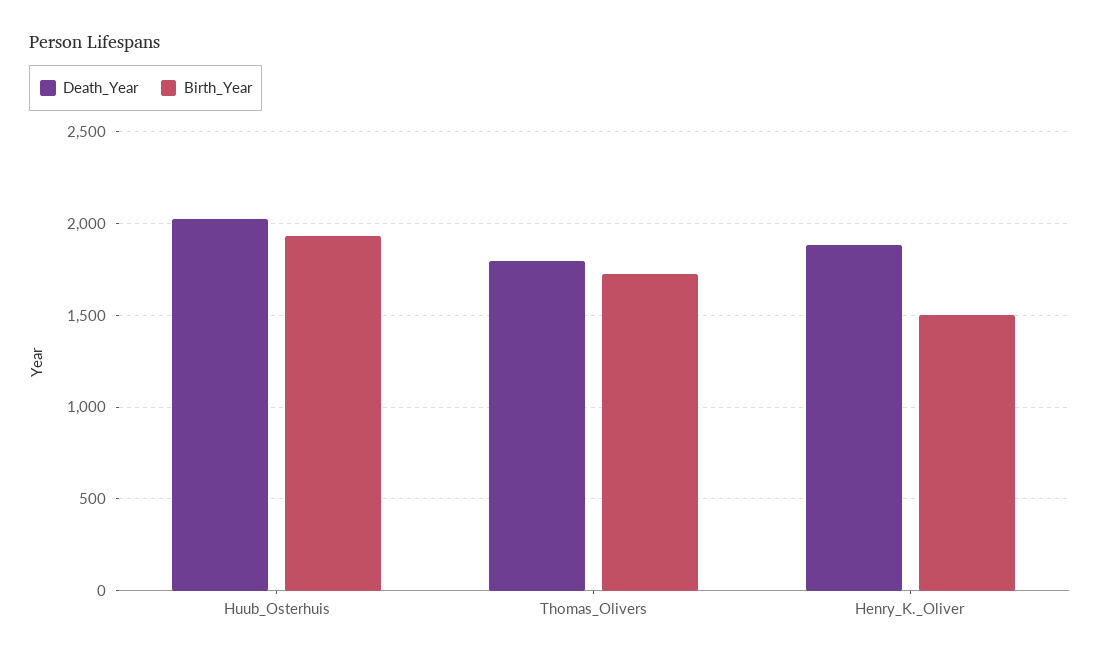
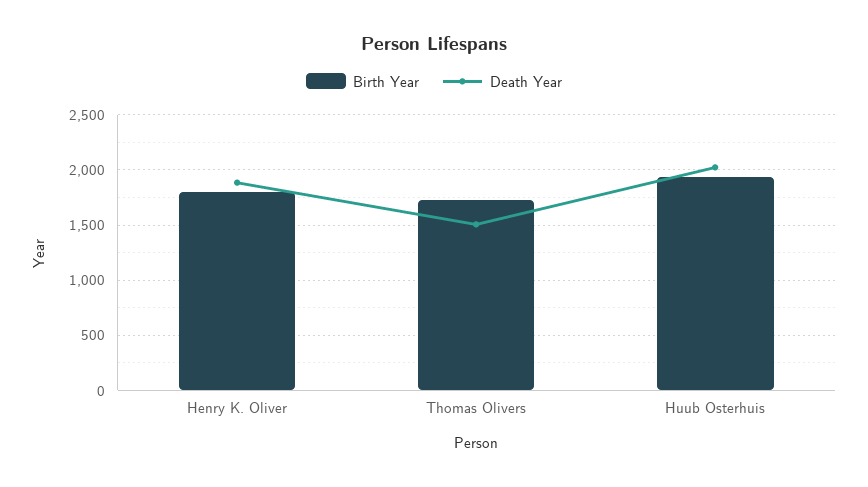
Death_Year, Thomas_Olivers: 1800 -> 1500
Birth_Year, Henry_K._Oliver: 1500 -> 1800

